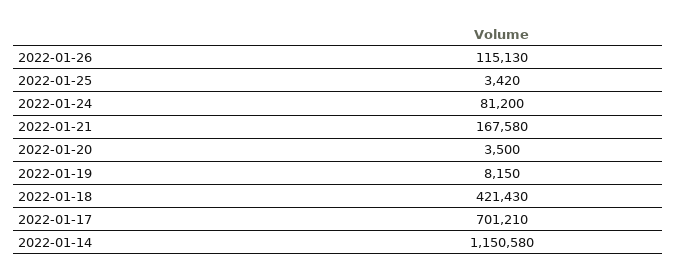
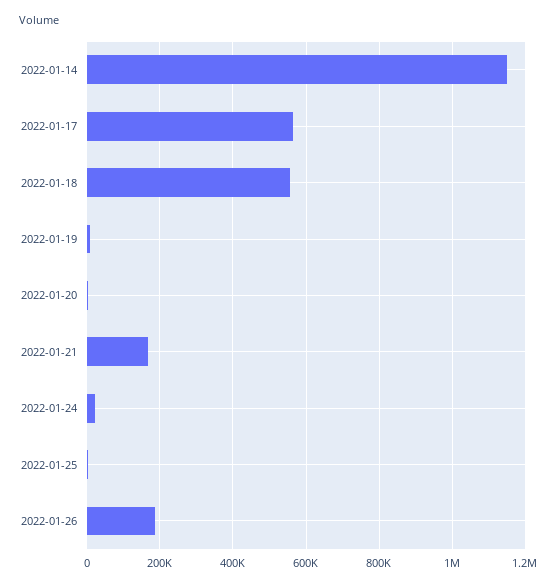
2022-01-26: 115130 -> 180000
2022-01-24: 81200 -> 20000
2022-01-18: 421430 -> 560000
2022-01-17: 701210 -> 560000

